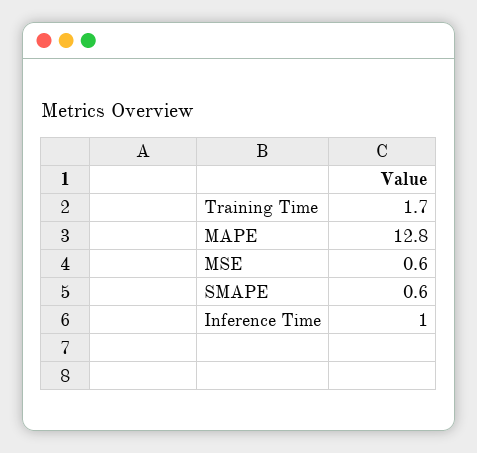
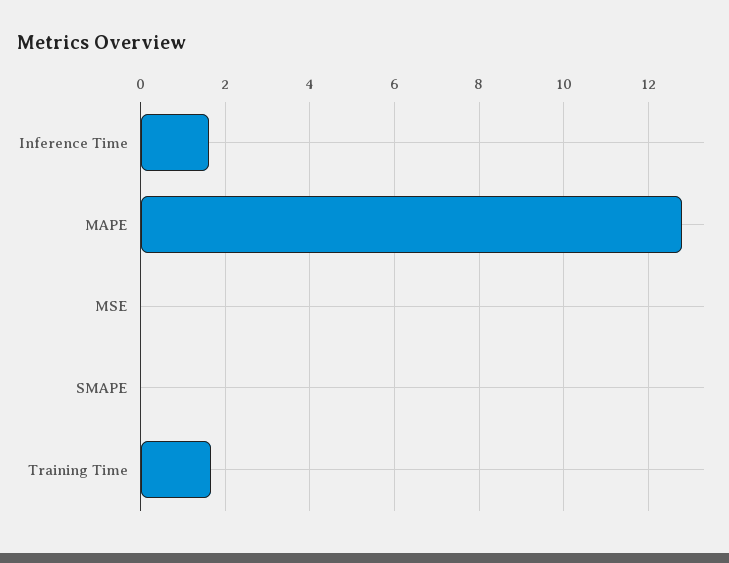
MSE: 0.6 -> 0
SMAPE: 0.6 -> 0
Inference Time: 1 -> 1.6

